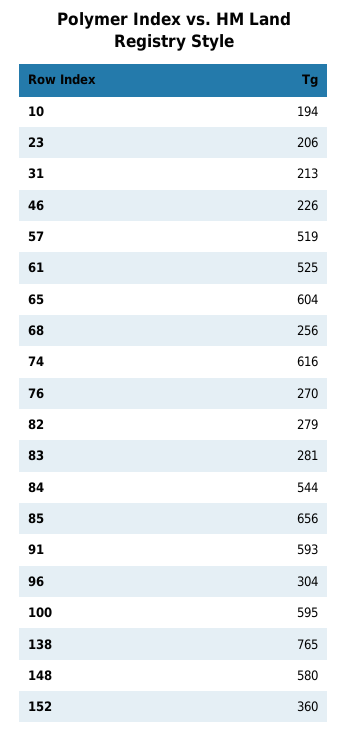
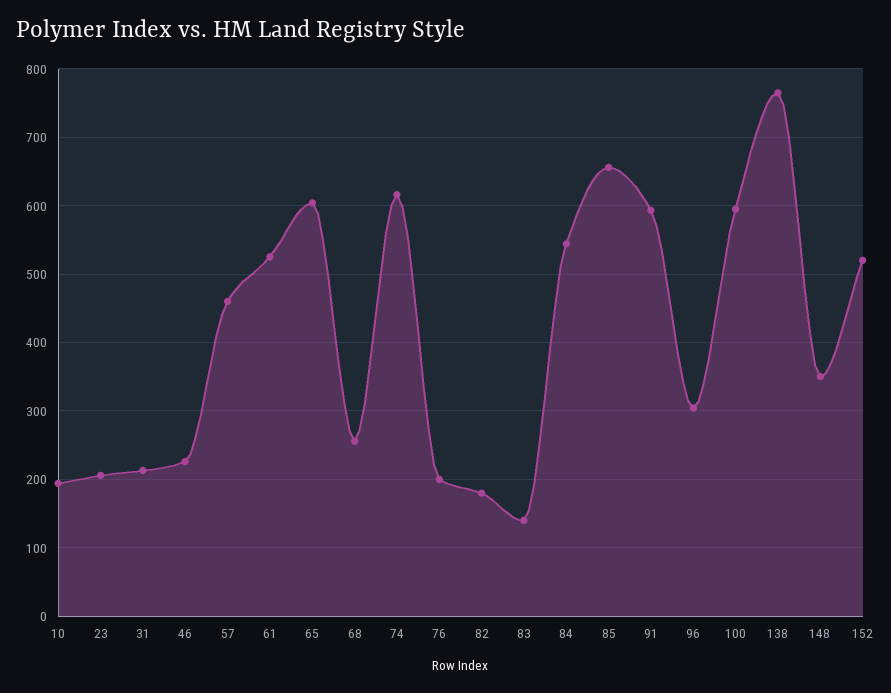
57: 519 -> 460
76: 270 -> 200
82: 279 -> 180
83: 281 -> 140
148: 580 -> 350
152: 360 -> 520

